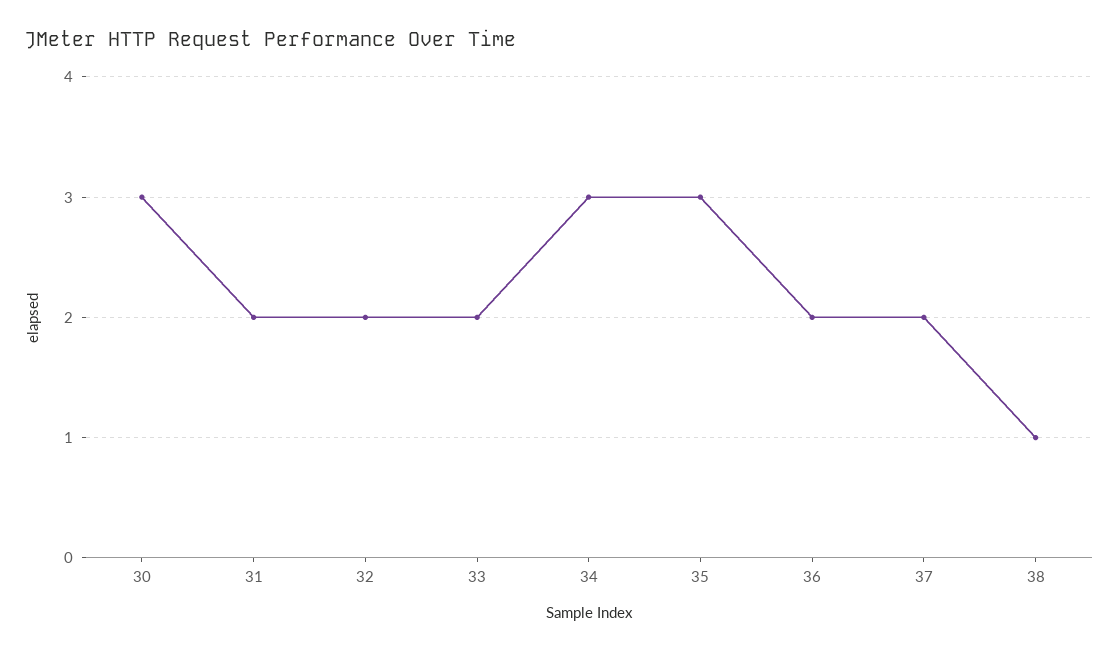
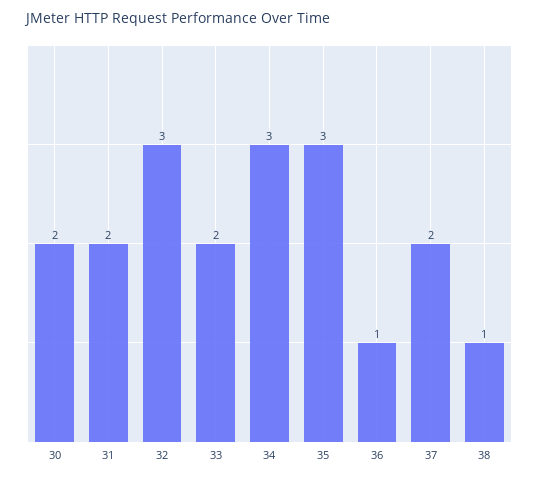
30: 3 -> 2
32: 2 -> 3
36: 2 -> 1

